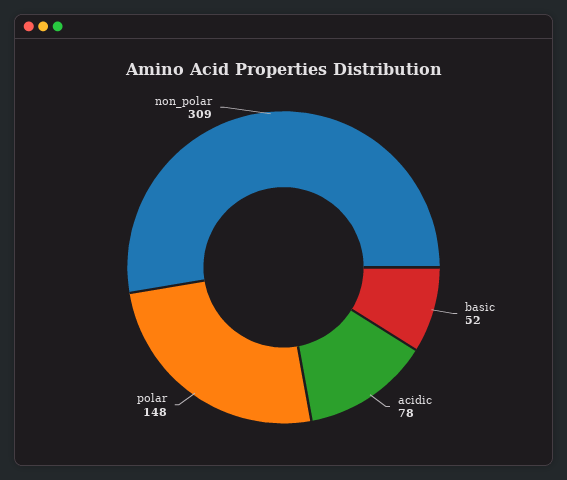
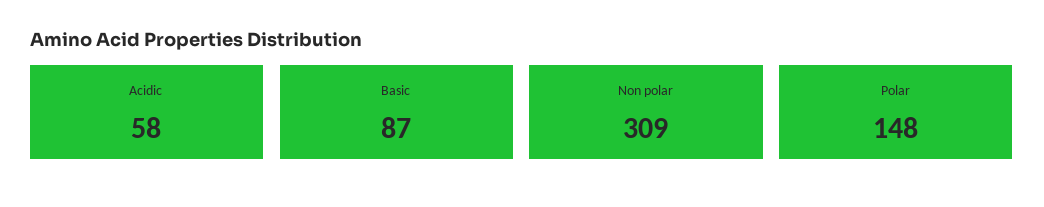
basic: 52 -> 87
acidic: 78 -> 58

